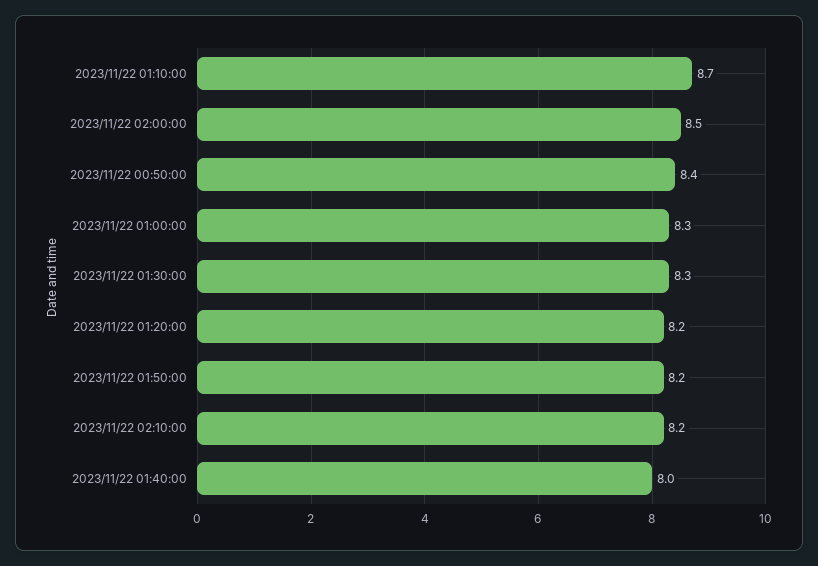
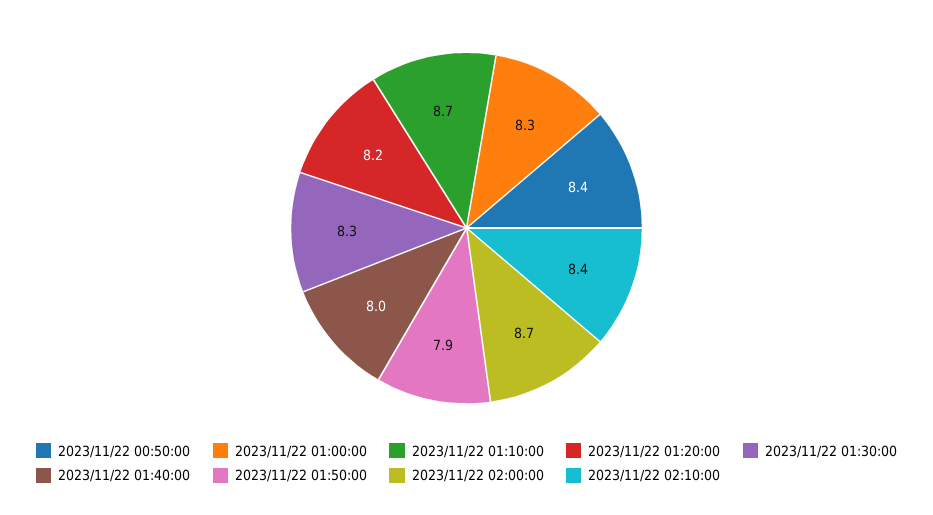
2023/11/22 02:00:00: 8.5 -> 8.7
2023/11/22 01:50:00: 8.2 -> 7.9
2023/11/22 02:10:00: 8.2 -> 8.4

